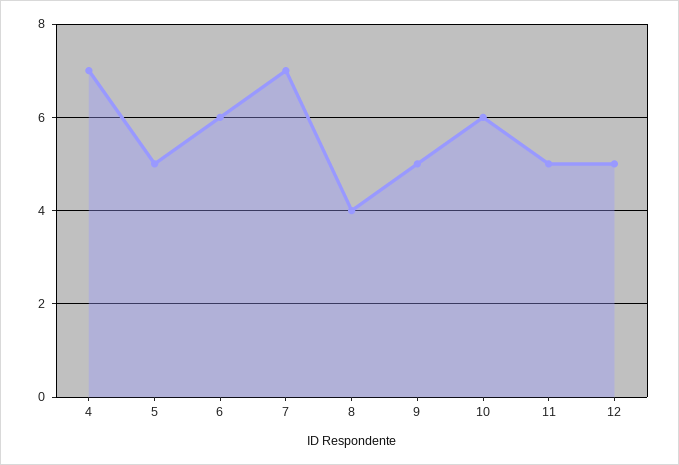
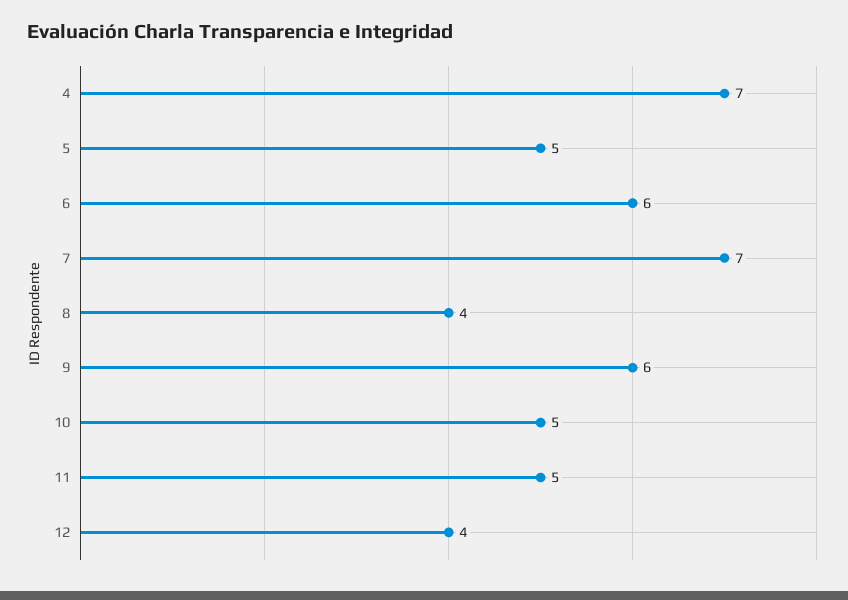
9: 5 -> 6
10: 6 -> 5
12: 5 -> 4

